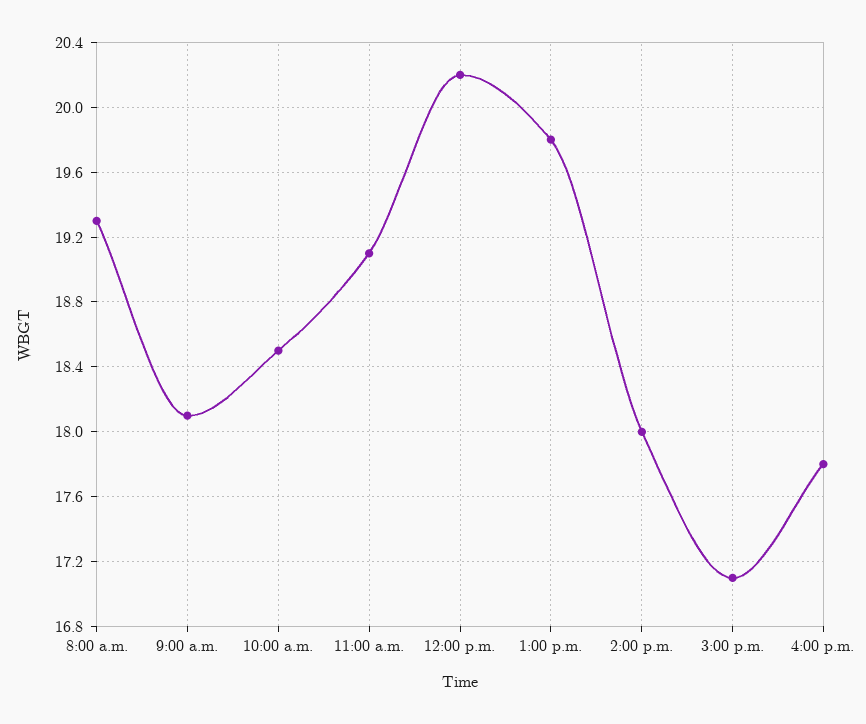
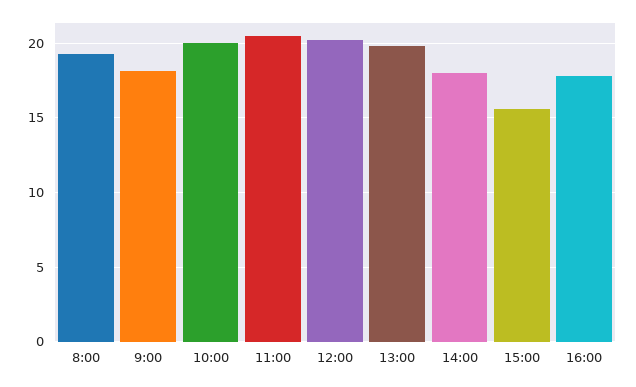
10:00 a.m.: 18.5 -> 20
11:00 a.m.: 19.1 -> 20.5
3:00 p.m.: 17.1 -> 15.5

